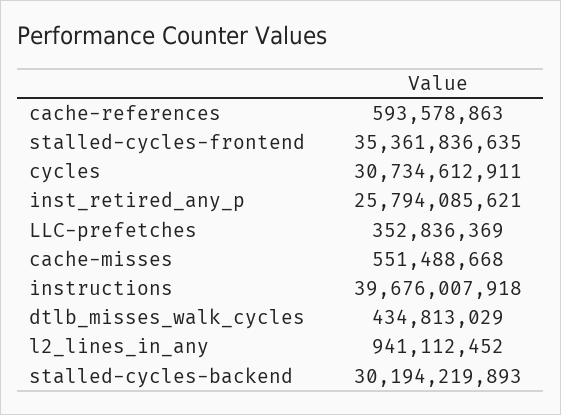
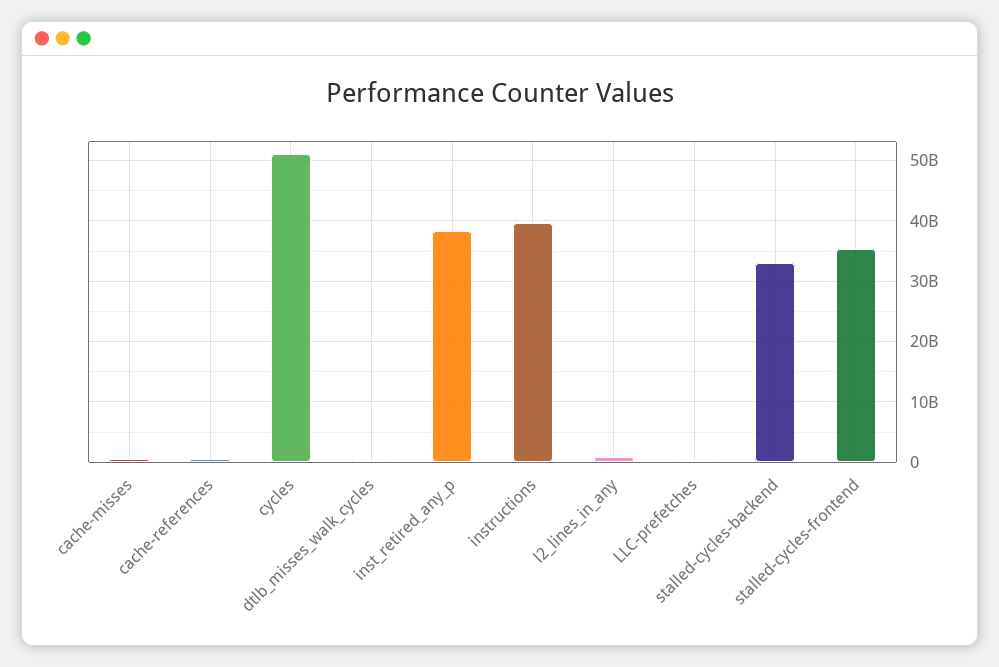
cycles: 30734612911 -> 51000000000
inst_retired_any_p: 25794085621 -> 38000000000
stalled-cycles-backend: 30194219893 -> 33000000000

